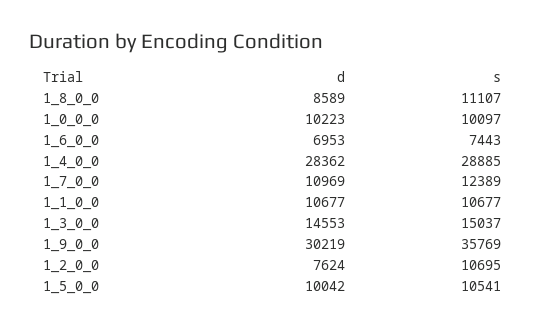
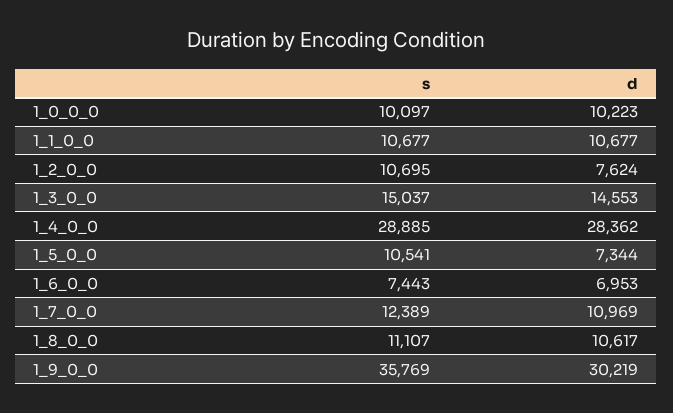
d, 1_8_0_0: 8589 -> 10617
d, 1_5_0_0: 10042 -> 7344

